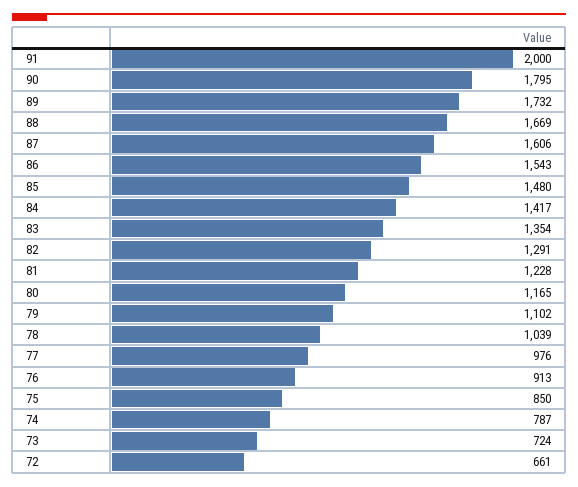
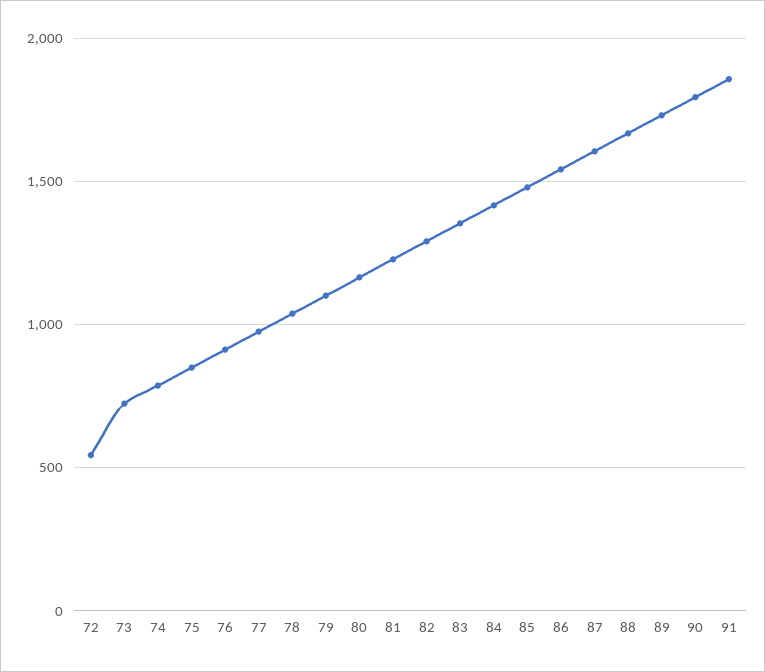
91: 2000 -> 1850
72: 661 -> 550

